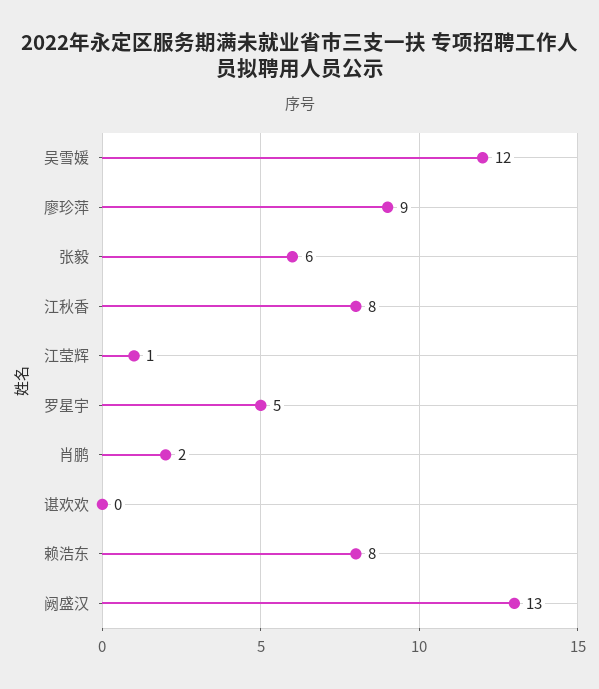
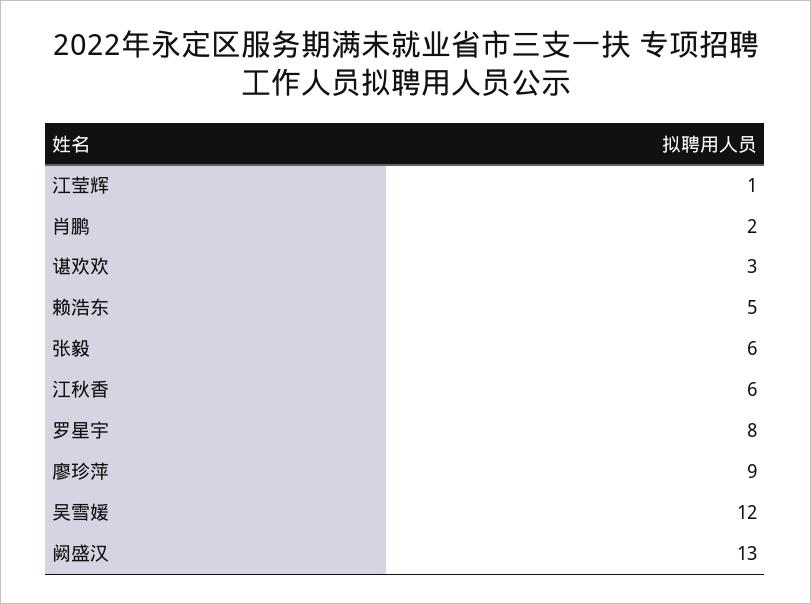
江秋香: 8 -> 6
罗星宇: 5 -> 8
谌欢欢: 0 -> 3
赖浩东: 8 -> 5

